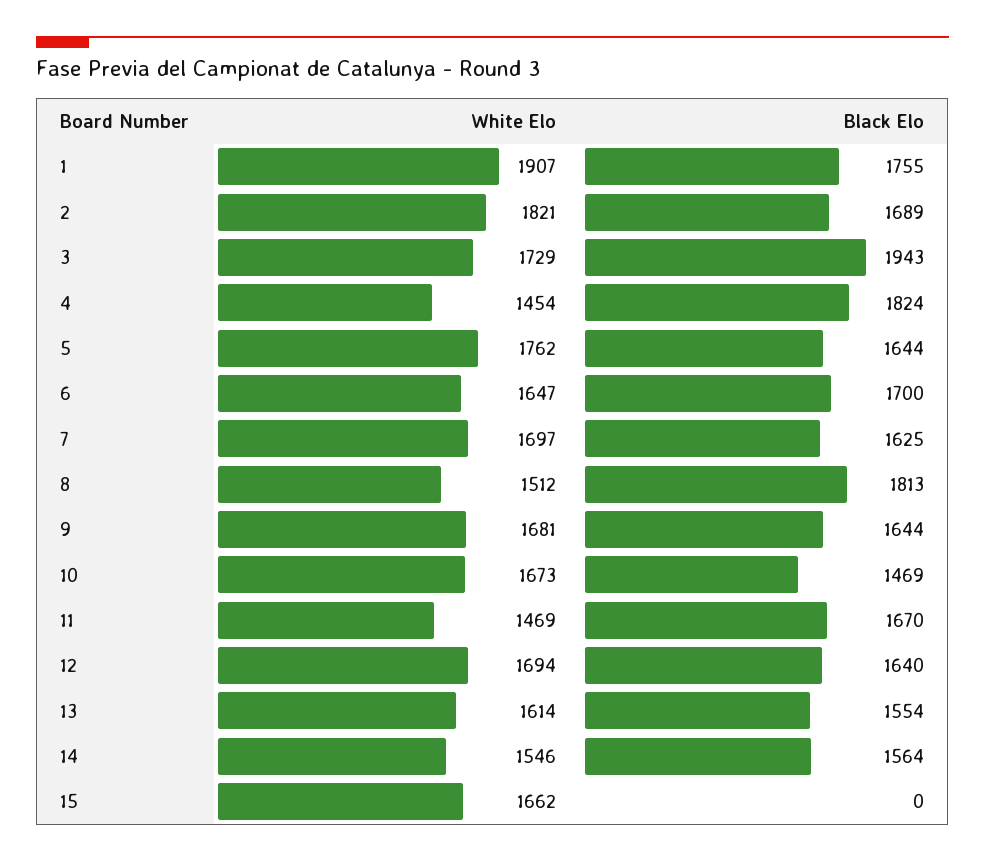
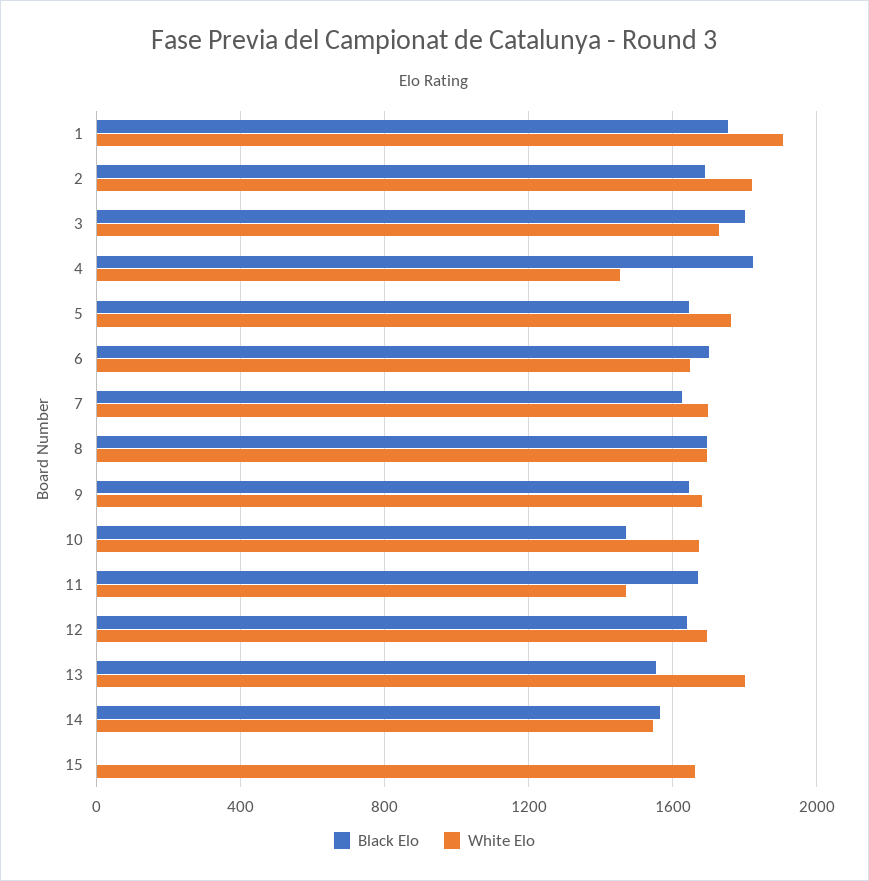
Black Elo, 3: 1943 -> 1800
White Elo, 8: 1512 -> 1700
Black Elo, 8: 1813 -> 1700
White Elo, 13: 1614 -> 1800

